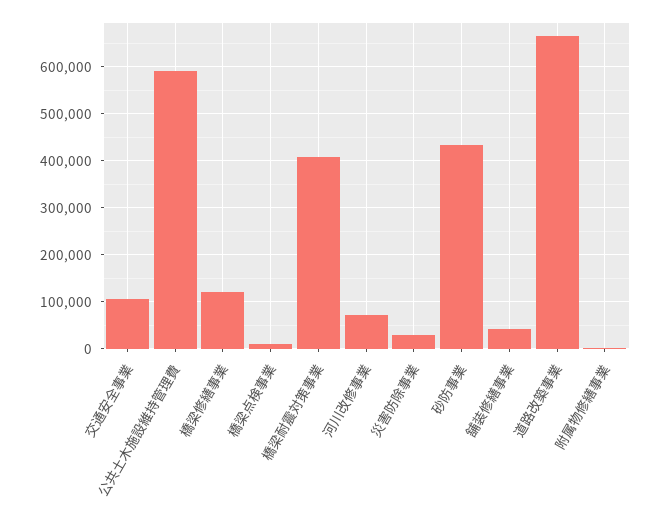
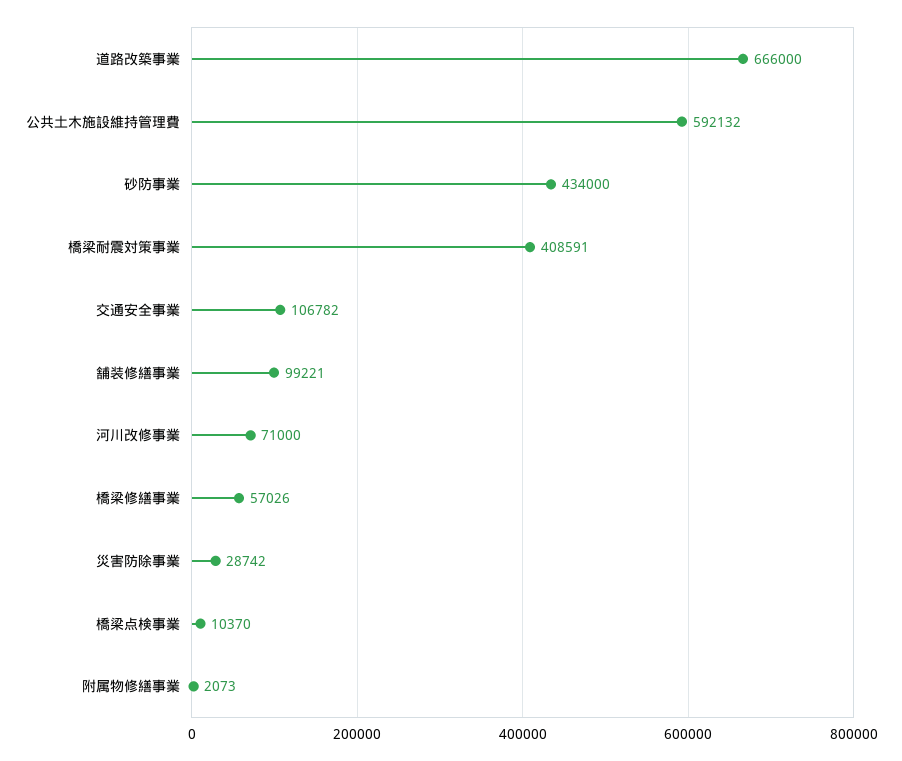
橋梁修繕事業: 120000 -> 57026
舗装修繕事業: 40000 -> 99221

